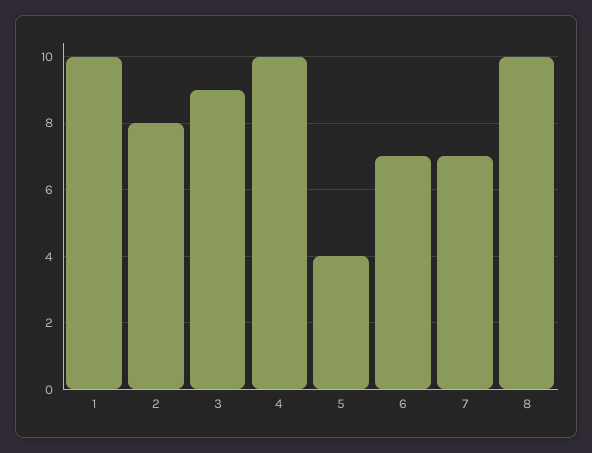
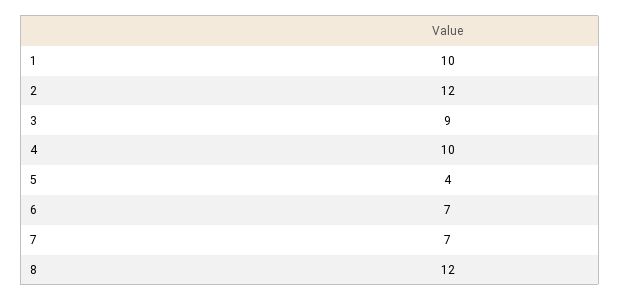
2: 8 -> 12
8: 10 -> 12

